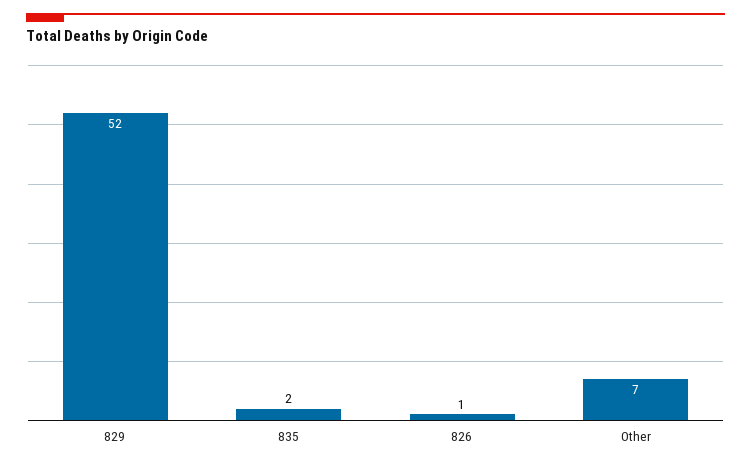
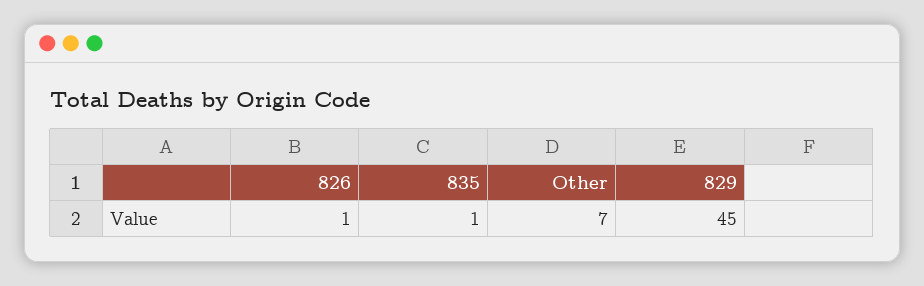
829: 52 -> 45
835: 2 -> 1

